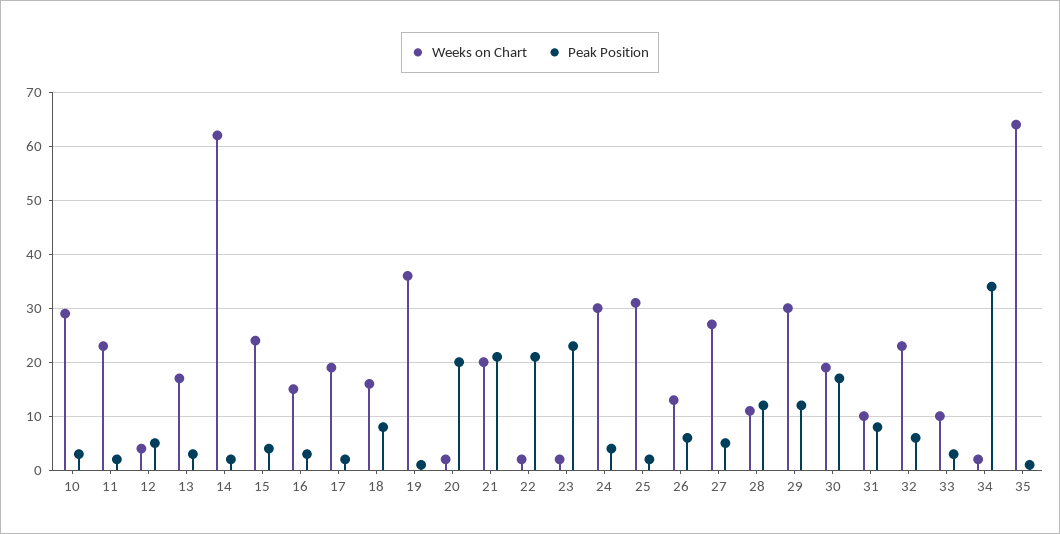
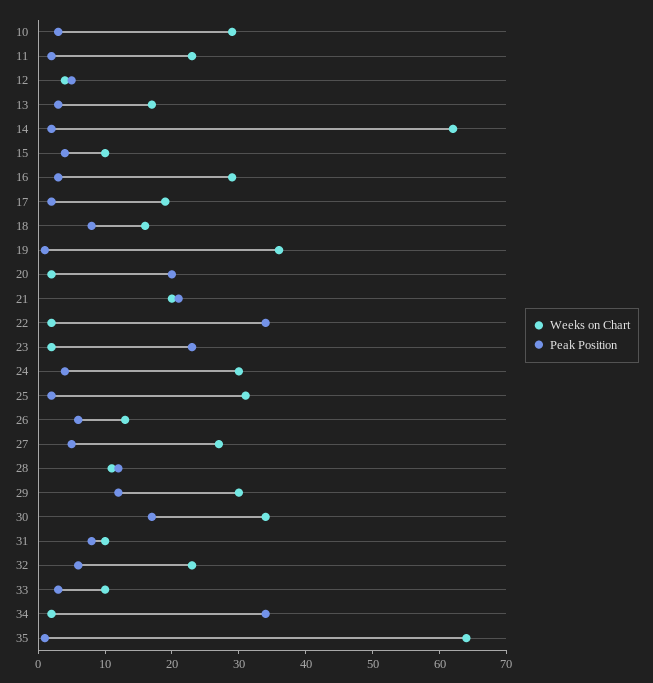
Weeks on Chart, 15: 25 -> 10
Weeks on Chart, 16: 15 -> 30
Peak Position, 22: 20 -> 35
Weeks on Chart, 30: 20 -> 35

